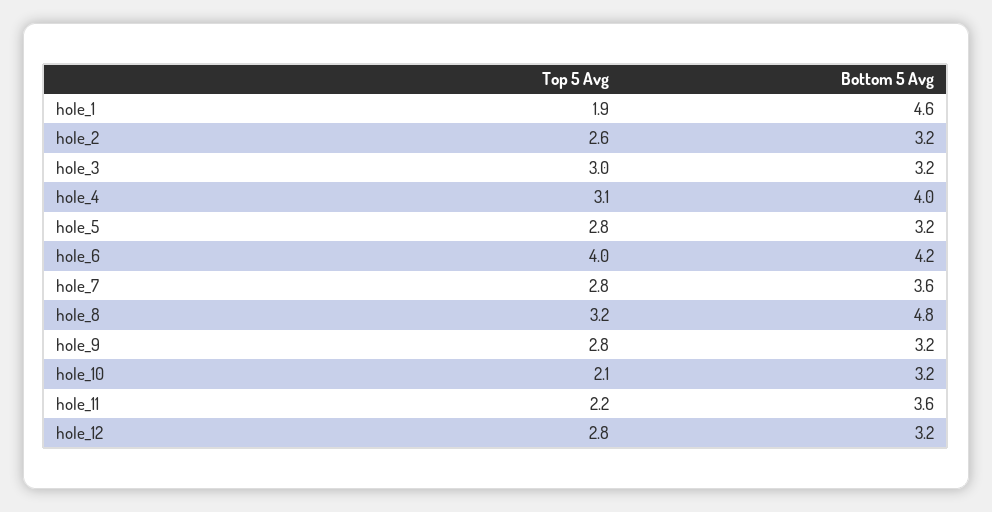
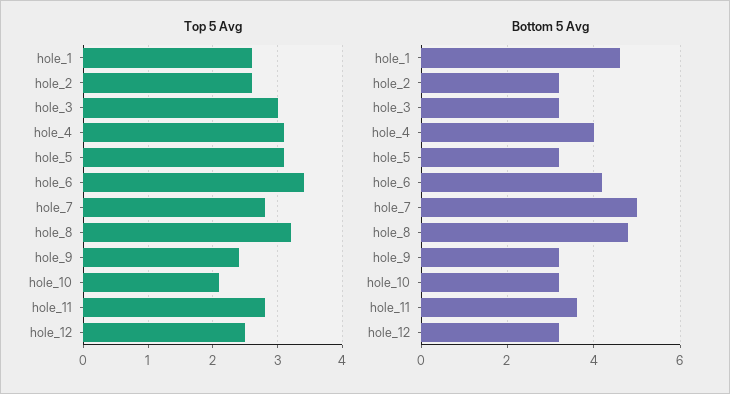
Top 5 Avg, hole_1: 1.9 -> 2.6
Top 5 Avg, hole_5: 2.8 -> 3.1
Top 5 Avg, hole_6: 4 -> 3.4
Bottom 5 Avg, hole_7: 3.6 -> 5
Top 5 Avg, hole_9: 2.8 -> 2.4
Top 5 Avg, hole_11: 2.2 -> 2.8
Top 5 Avg, hole_12: 2.8 -> 2.5

